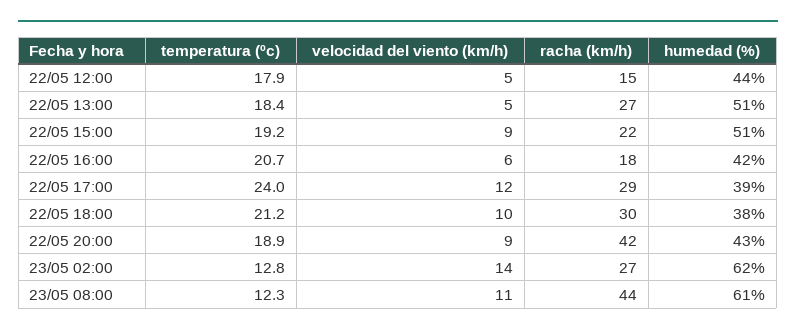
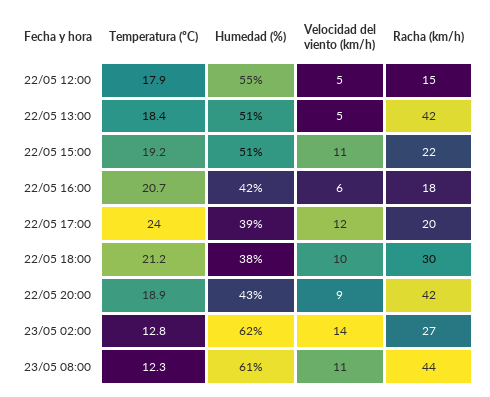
humedad (%), 22/05 12:00: 44 -> 55
racha (km/h), 22/05 13:00: 27 -> 42
velocidad del viento (km/h), 22/05 15:00: 9 -> 11
racha (km/h), 22/05 17:00: 29 -> 20

